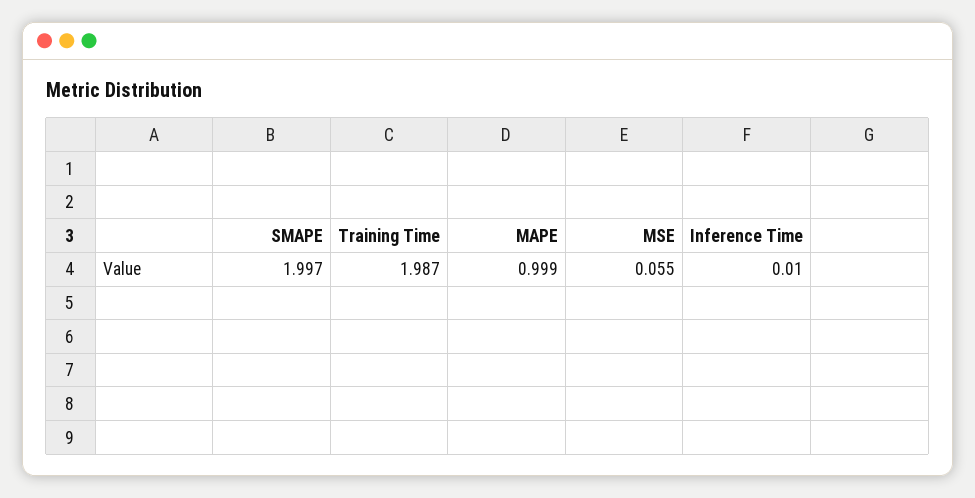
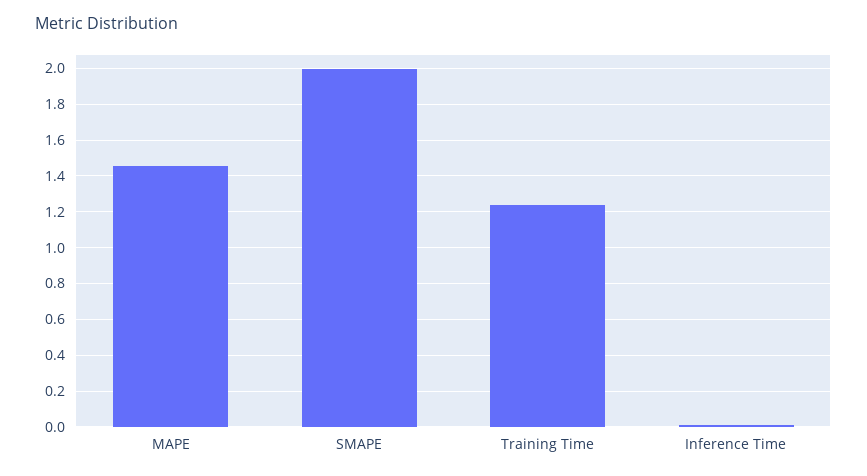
Training Time: 1.987 -> 1.25
MAPE: 0.999 -> 1.45
MSE: 0.055 -> none

